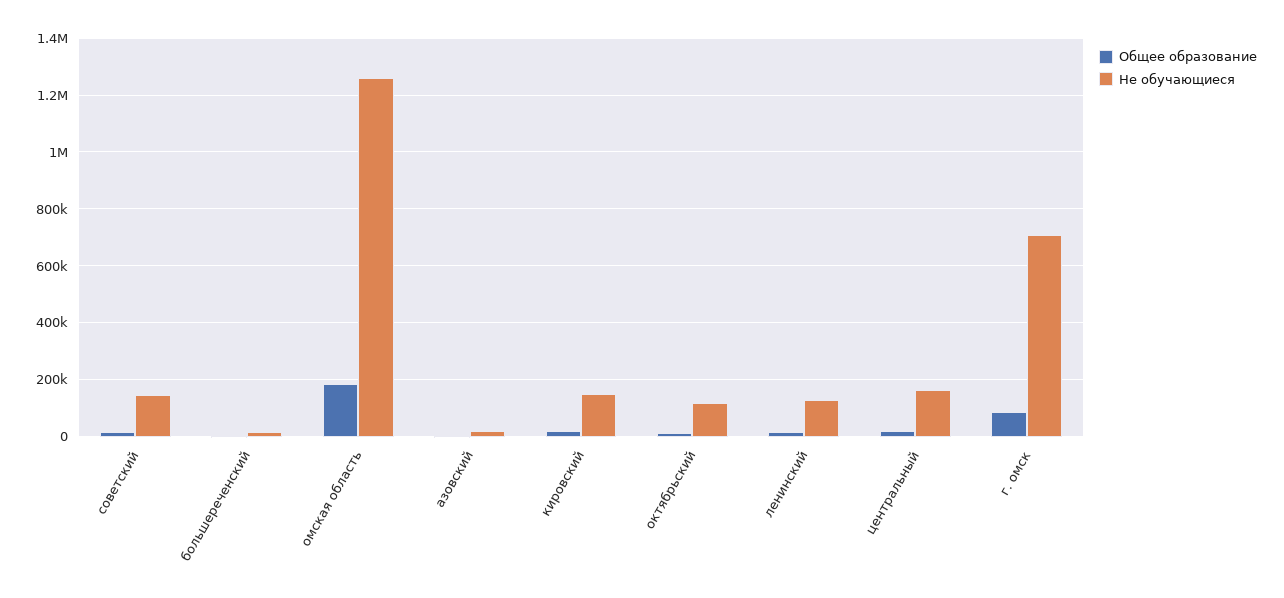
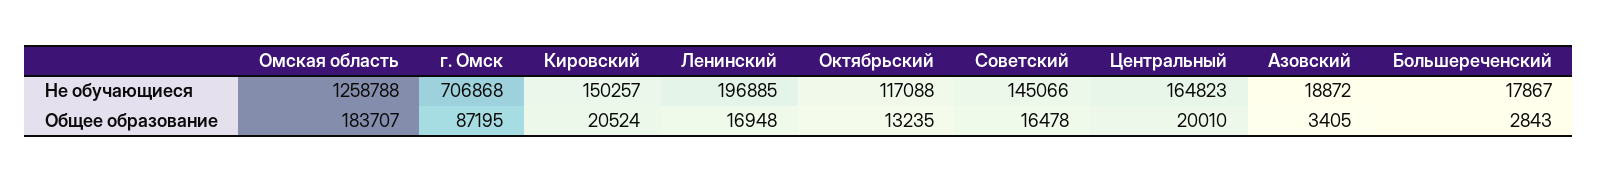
Не обучающиеся, ленинский: 125000 -> 196885

